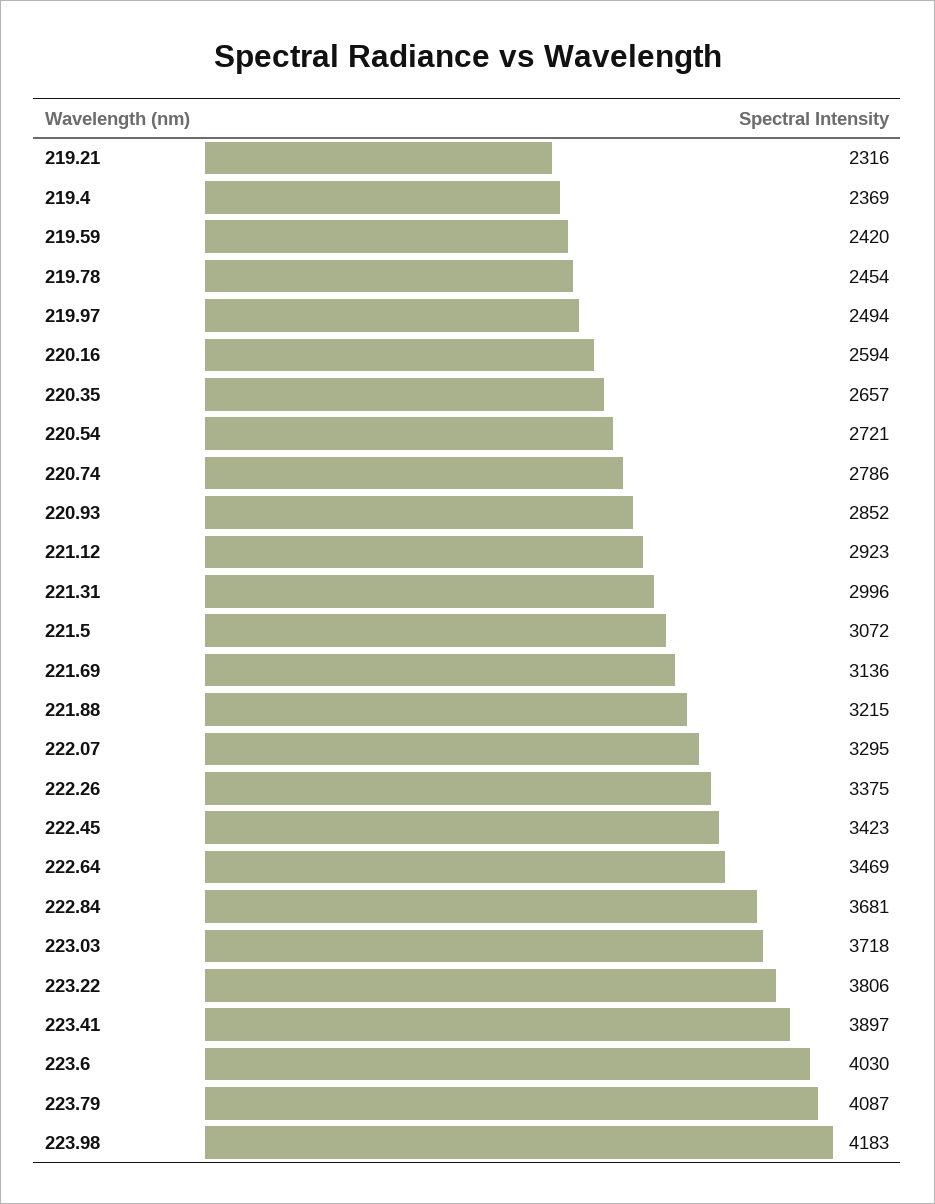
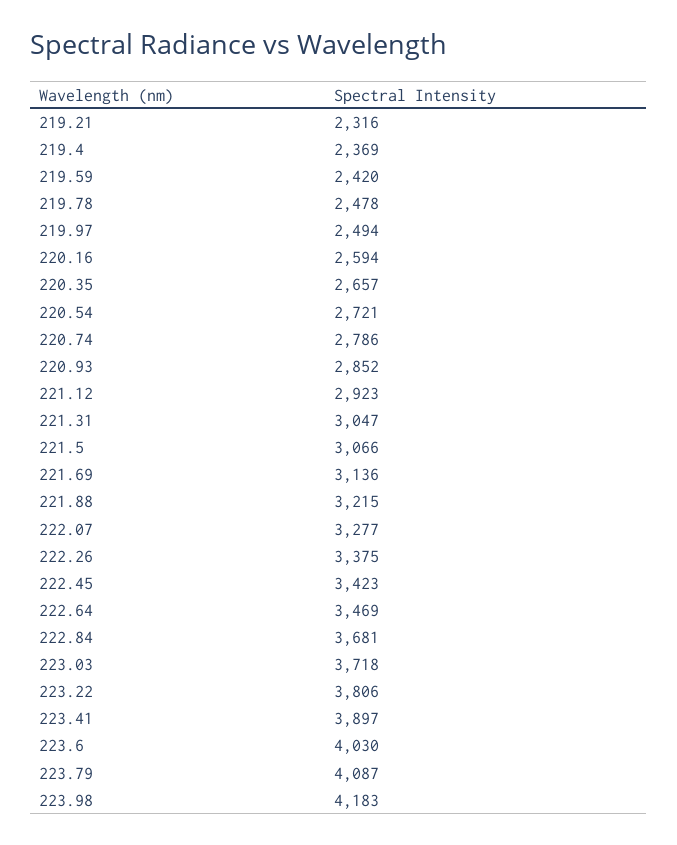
219.78: 2454 -> 2478
221.31: 2996 -> 3047
221.5: 3072 -> 3066
222.07: 3295 -> 3277

